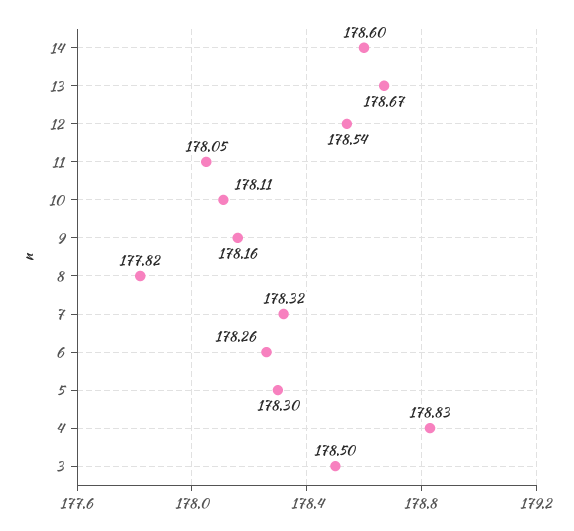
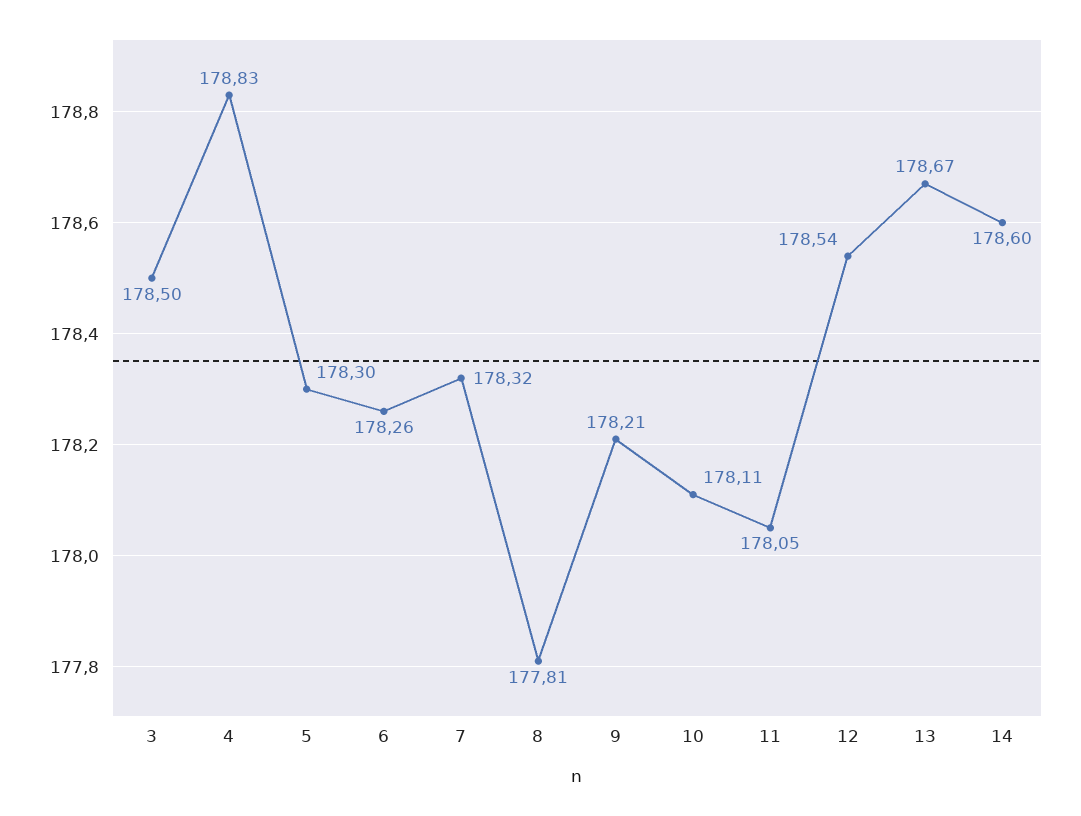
9: 178.16 -> 178.21
8: 177.82 -> 177.81

